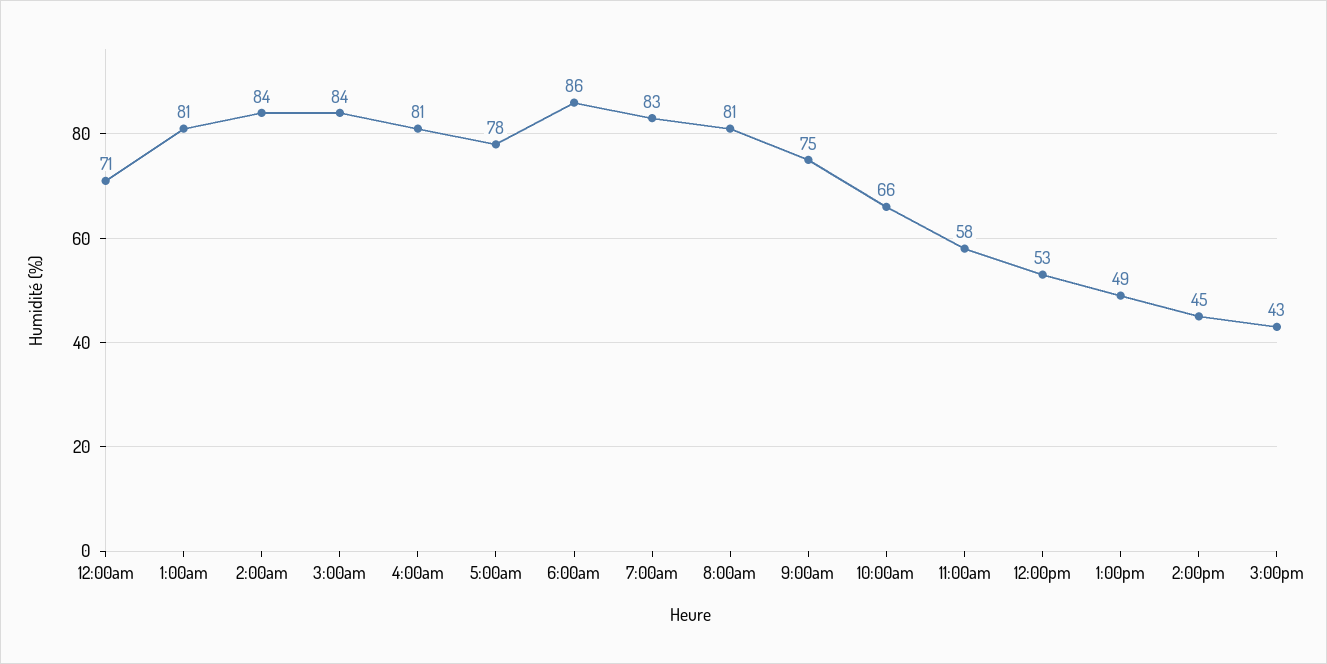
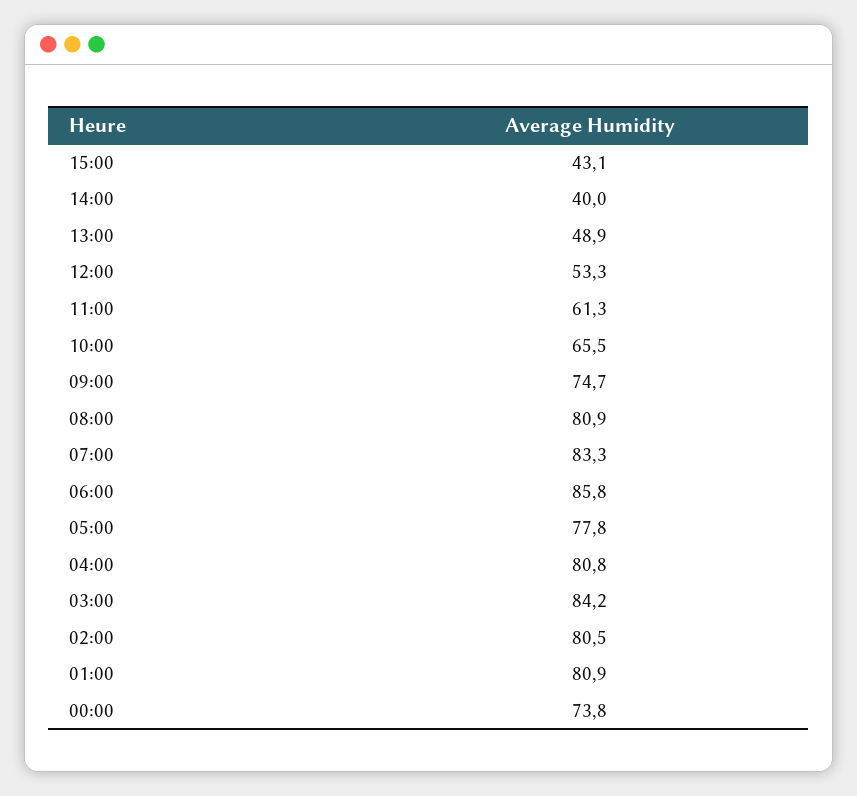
12:00am: 71 -> 73.8
2:00am: 84 -> 80.5
11:00am: 58 -> 61.3
2:00pm: 45 -> 40

